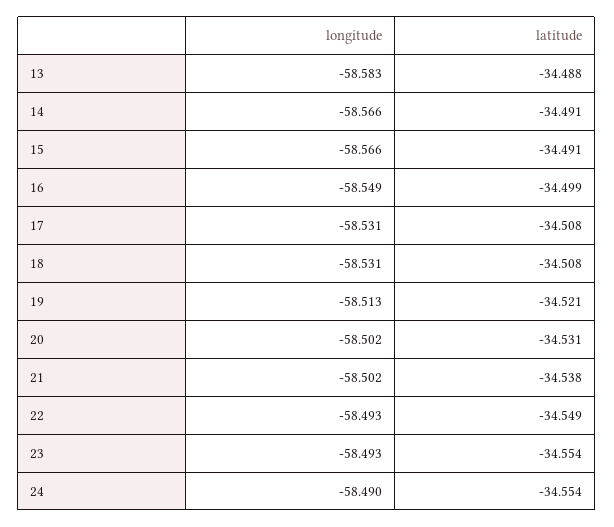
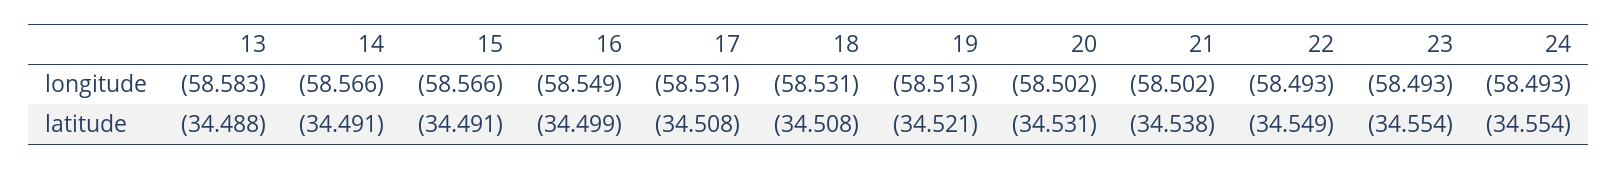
longitude, 24: -58.49 -> -58.493

